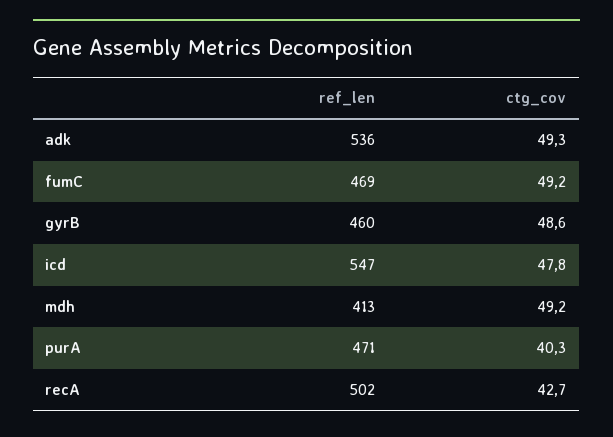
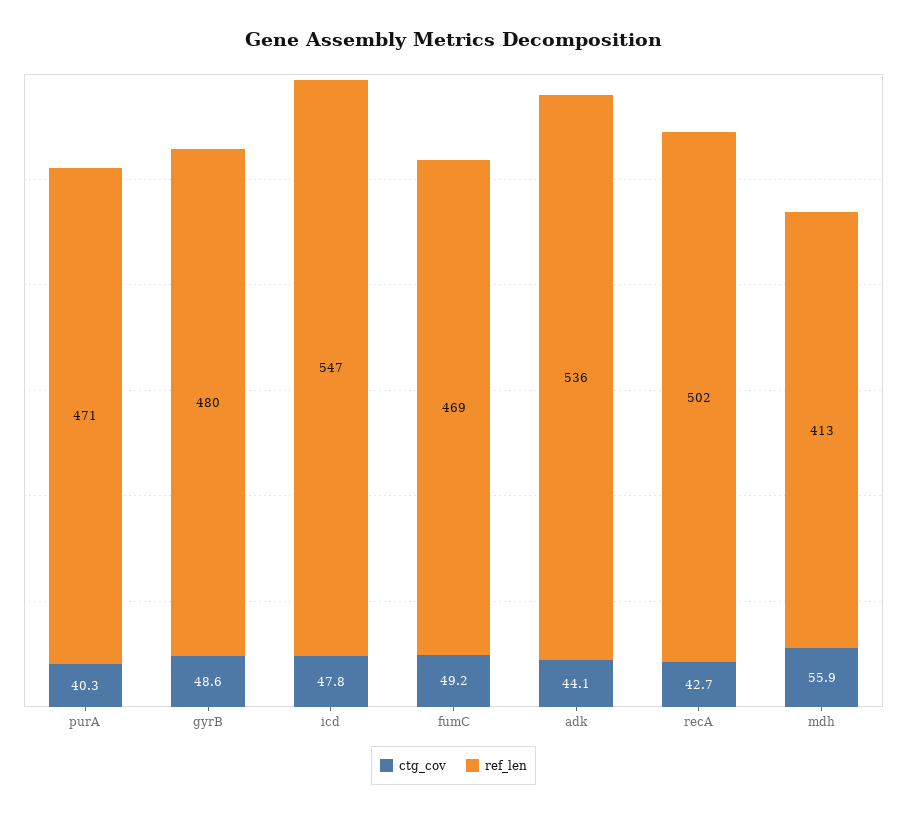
ctg_cov, adk: 49.3 -> 44.1
ref_len, gyrB: 460 -> 480
ctg_cov, mdh: 49.2 -> 55.9

